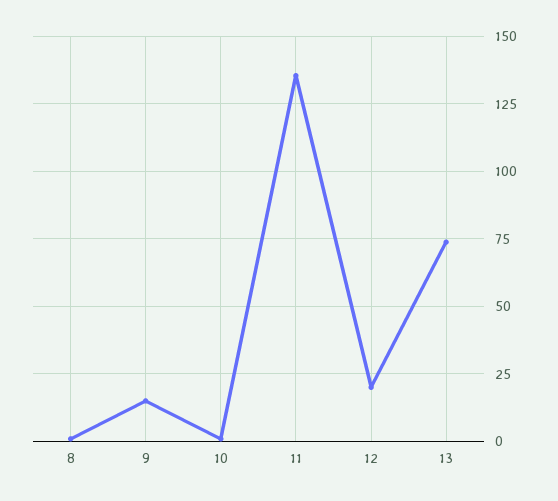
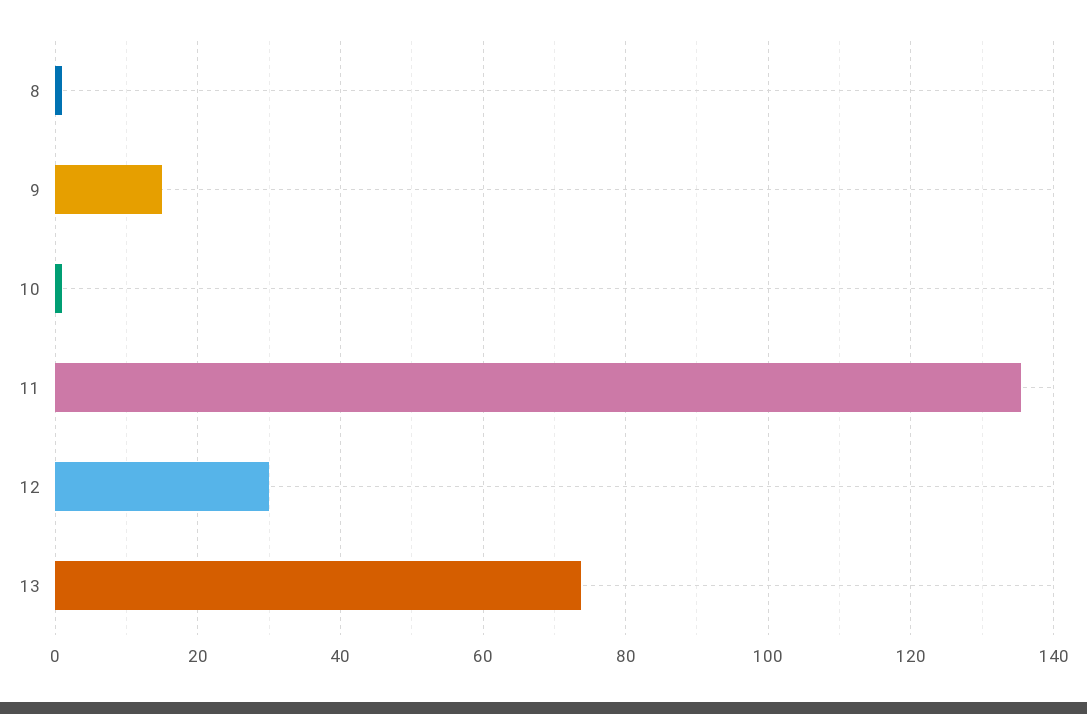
12: 20 -> 30

